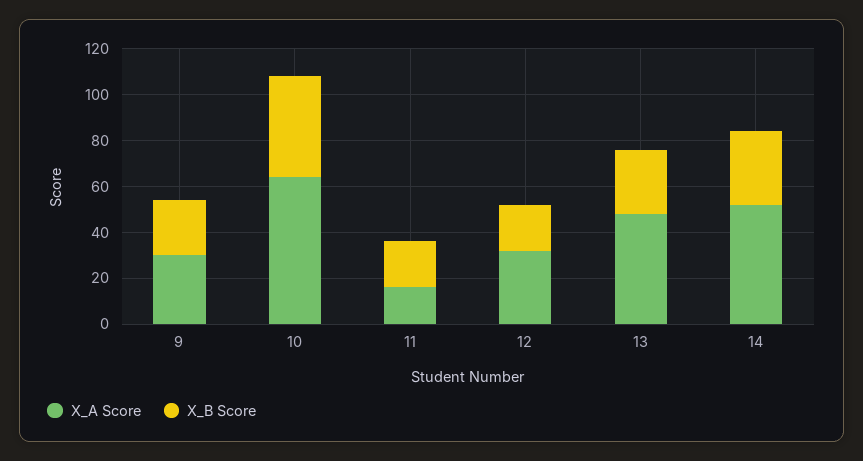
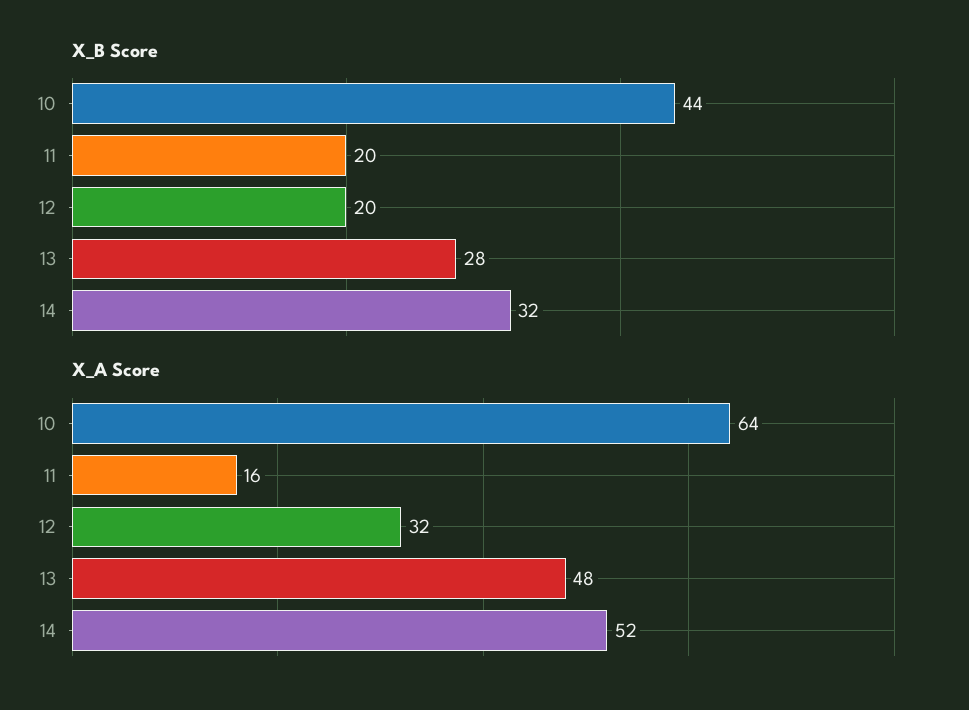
X_A Score, 9: 30 -> none
X_B Score, 9: 25 -> none

